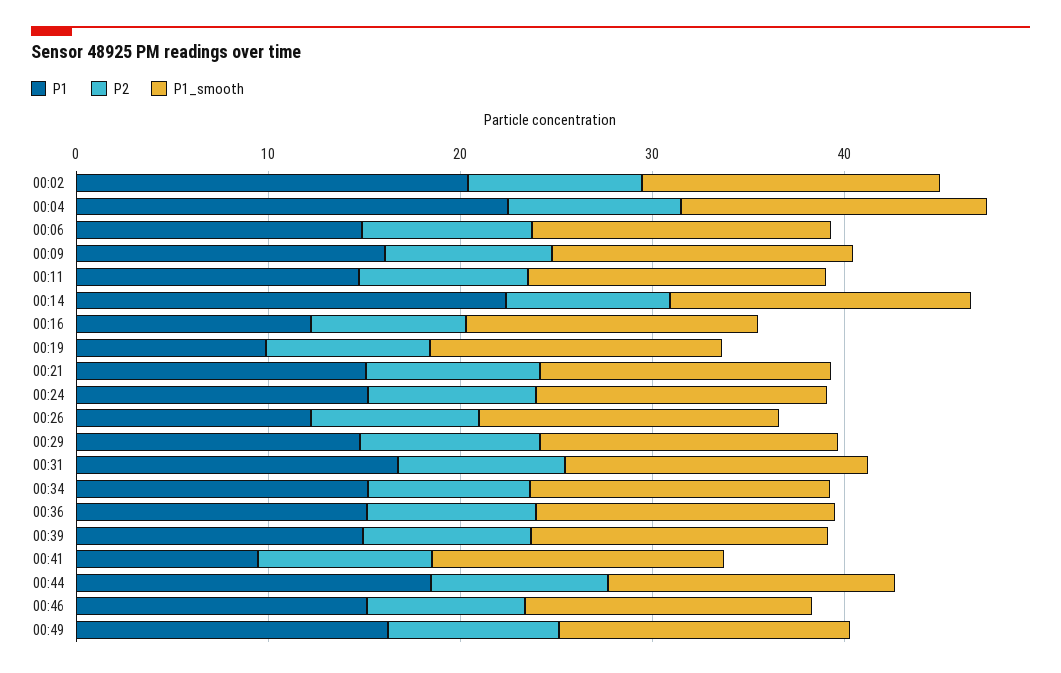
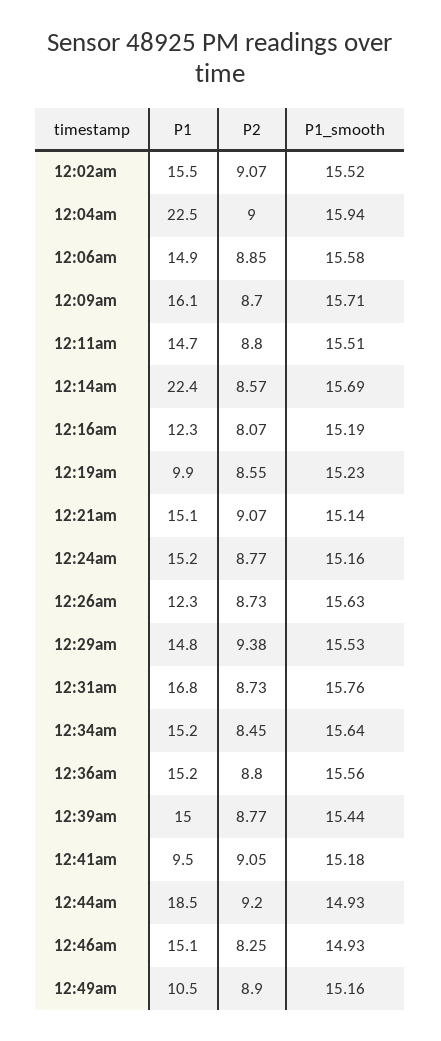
P1, 00:02: 20 -> 15.5
P1, 00:49: 16 -> 10.5

